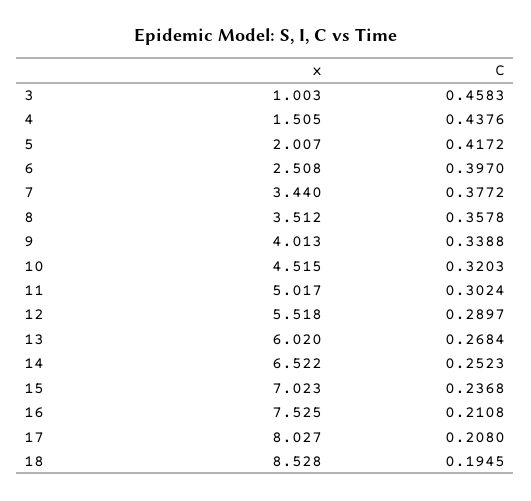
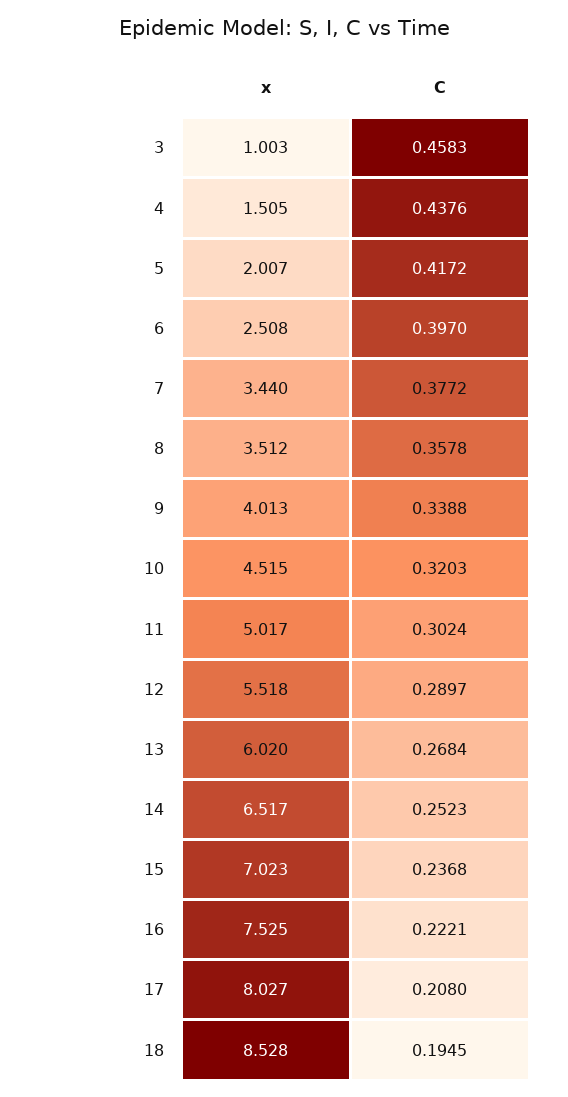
x, 14: 6.522 -> 6.517
C, 16: 0.2108 -> 0.2221

